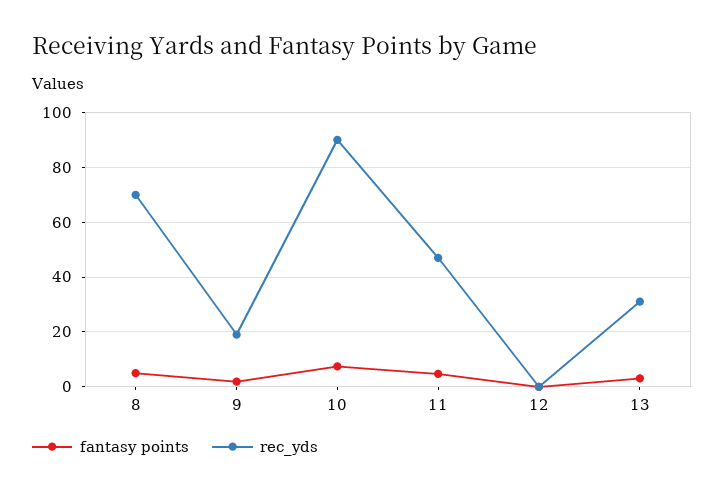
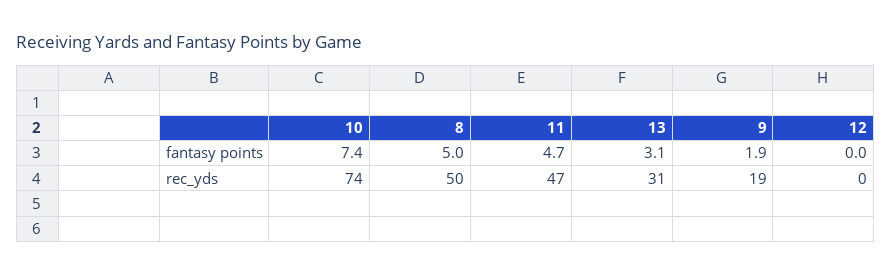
rec_yds, 8: 70 -> 50
rec_yds, 10: 90 -> 74

